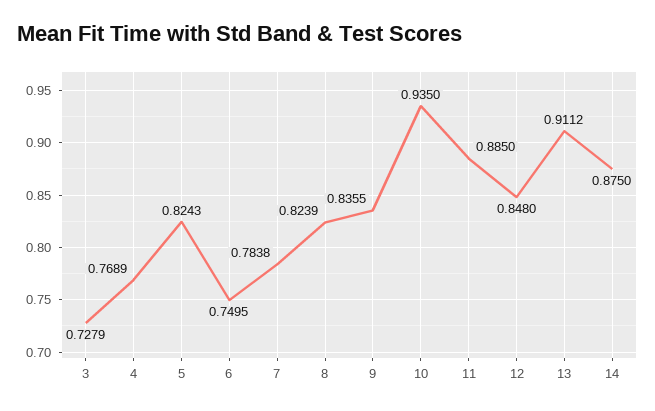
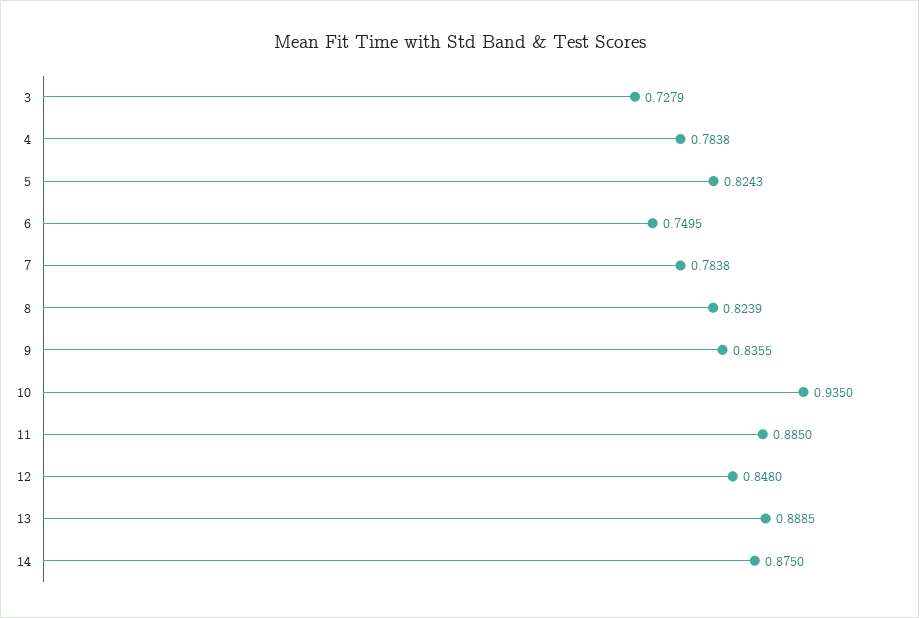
4: 0.7689 -> 0.7838
13: 0.9112 -> 0.8885

